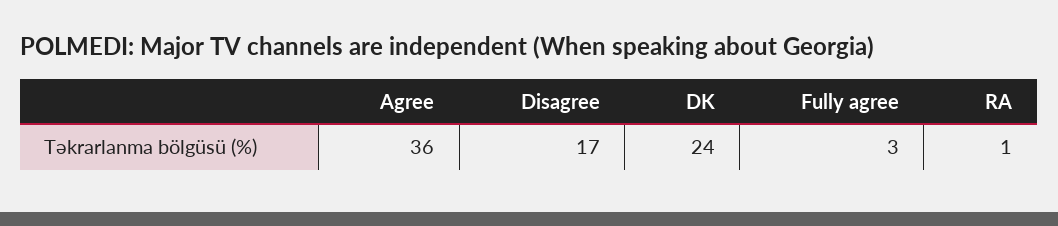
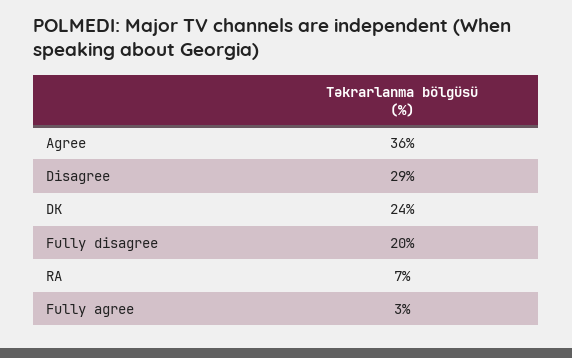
Disagree: 17 -> 29
RA: 1 -> 7
Fully disagree: none -> 20

